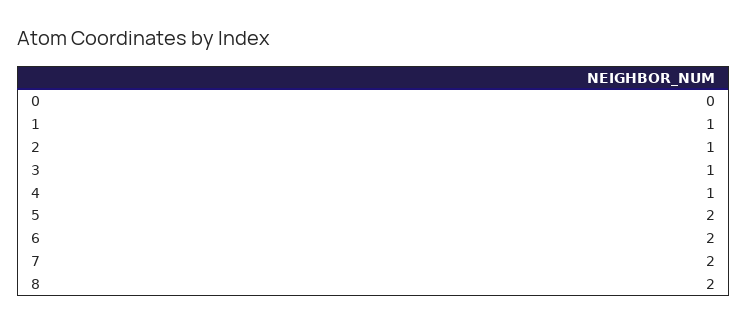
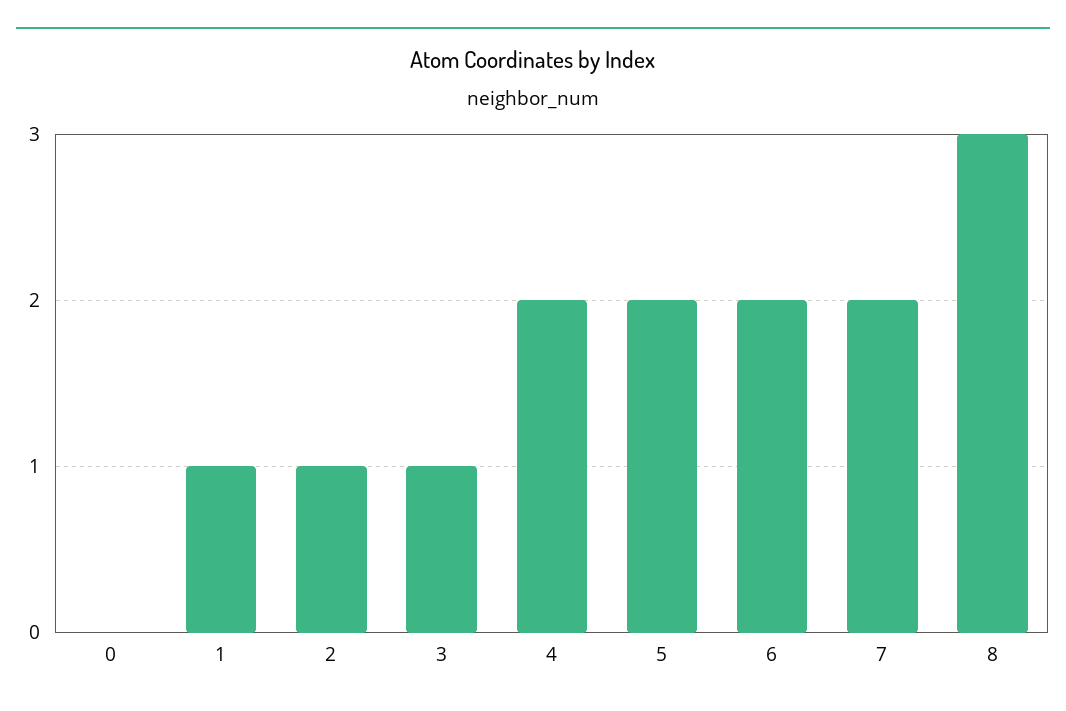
4: 1 -> 2
8: 2 -> 3

